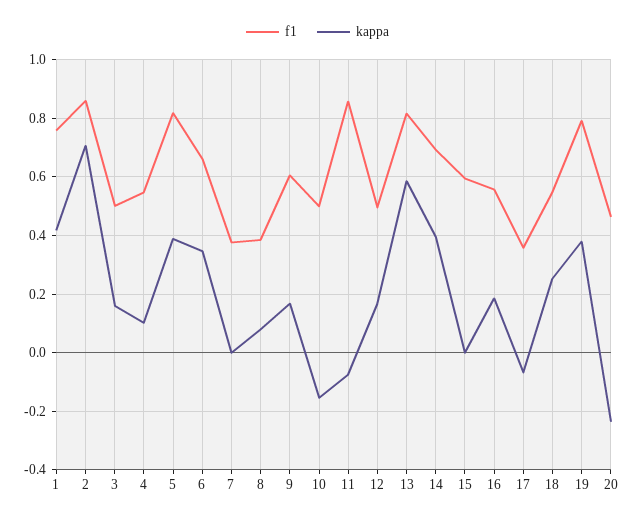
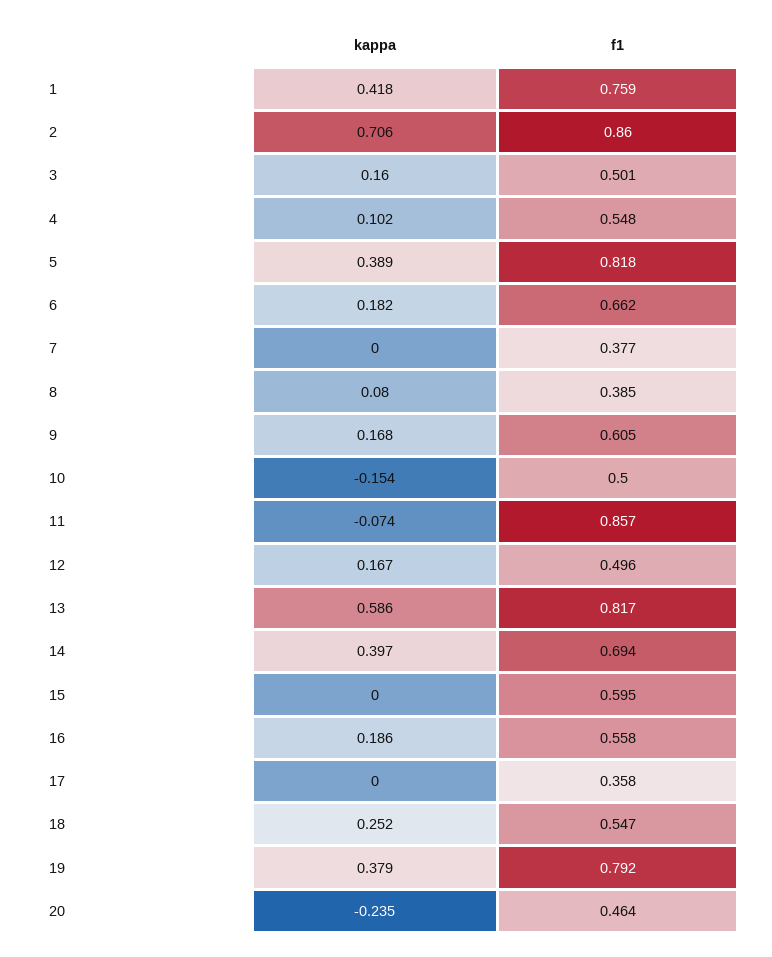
kappa, 6: 0.35 -> 0.182
kappa, 17: -0.075 -> 0

